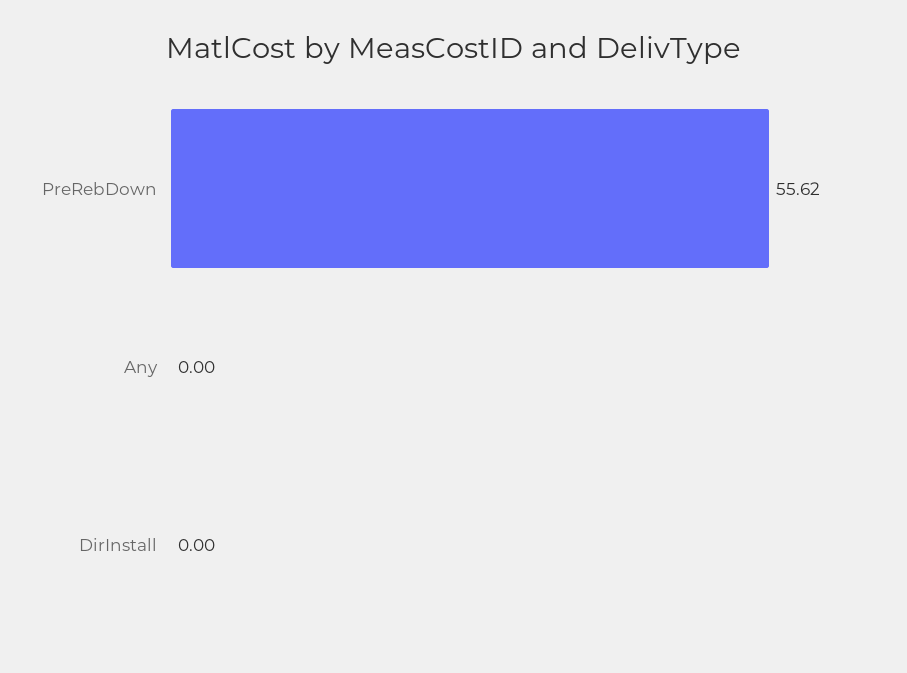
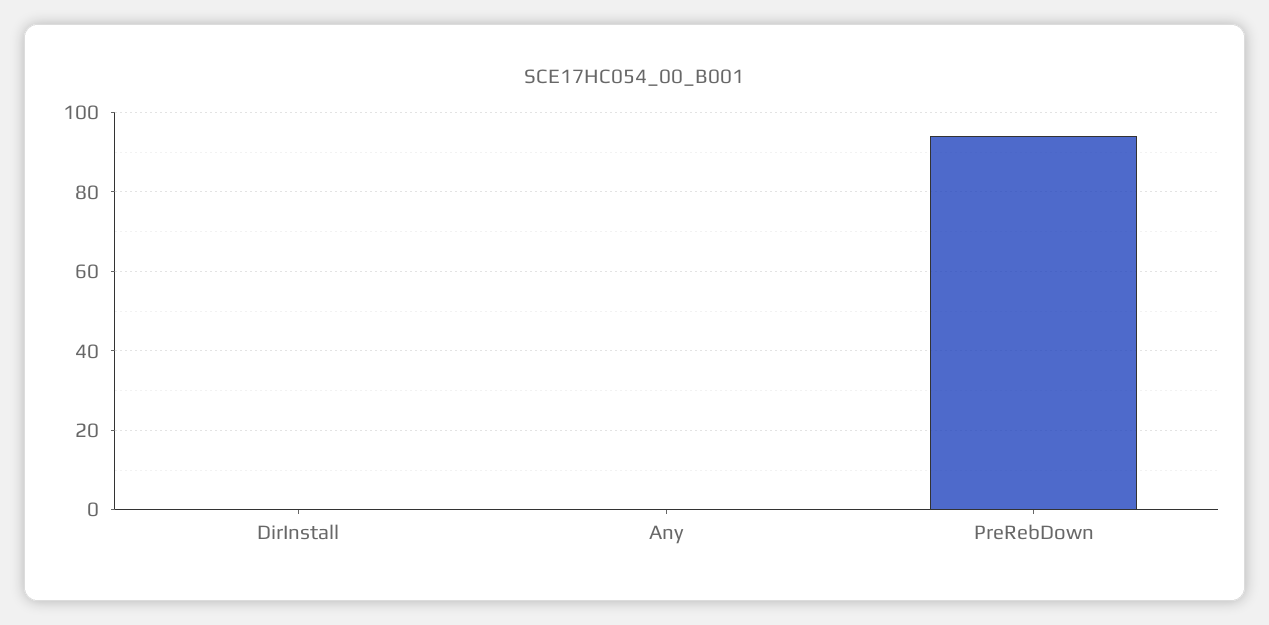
PreRebDown: 55.62 -> 94

